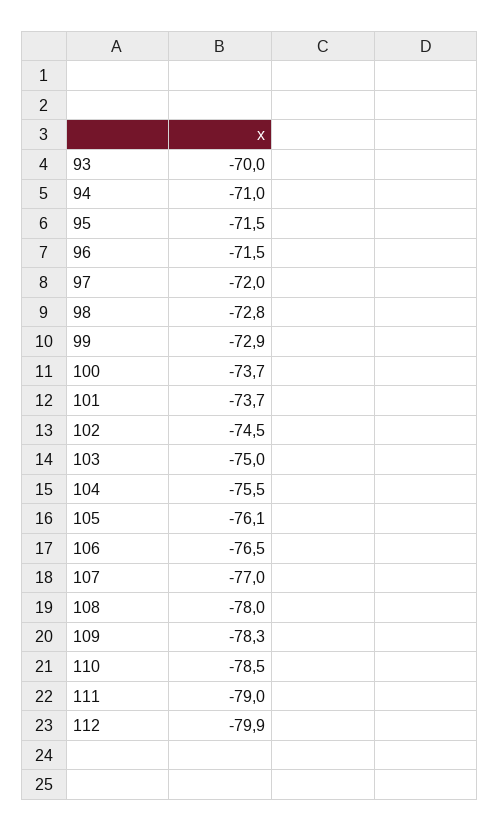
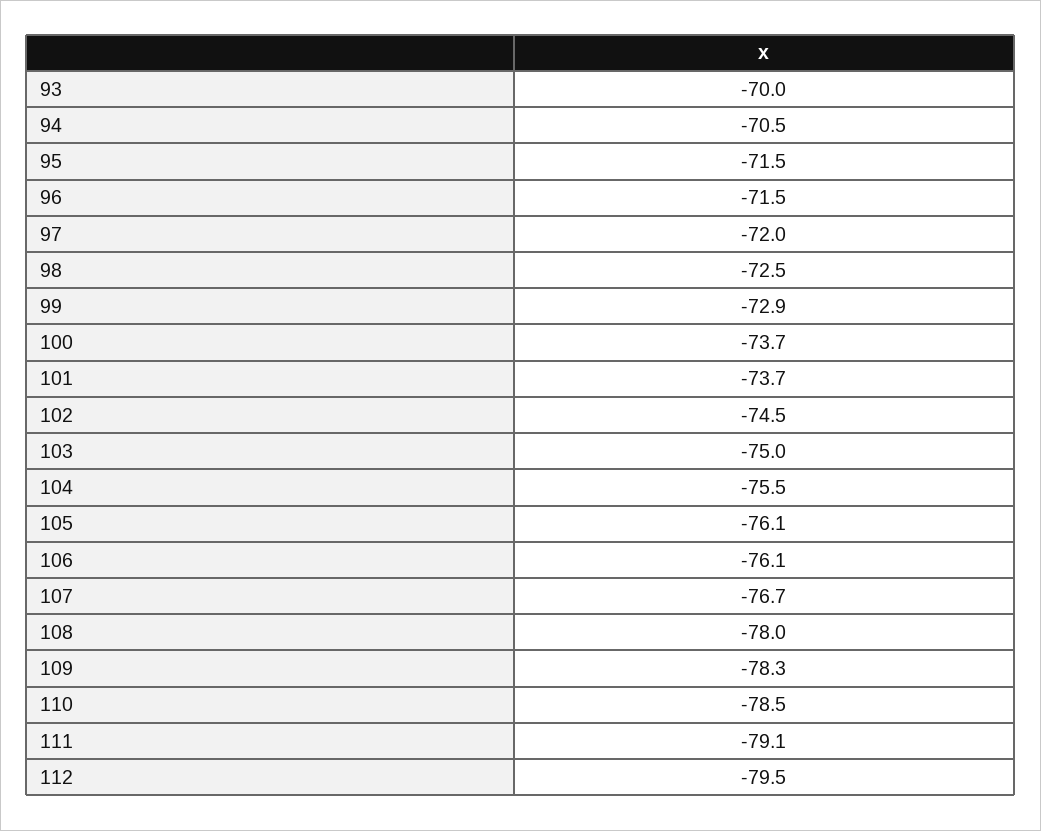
94: -71 -> -70.5
98: -72.8 -> -72.5
106: -76.5 -> -76.1
107: -77 -> -76.7
111: -79 -> -79.1
112: -79.9 -> -79.5

